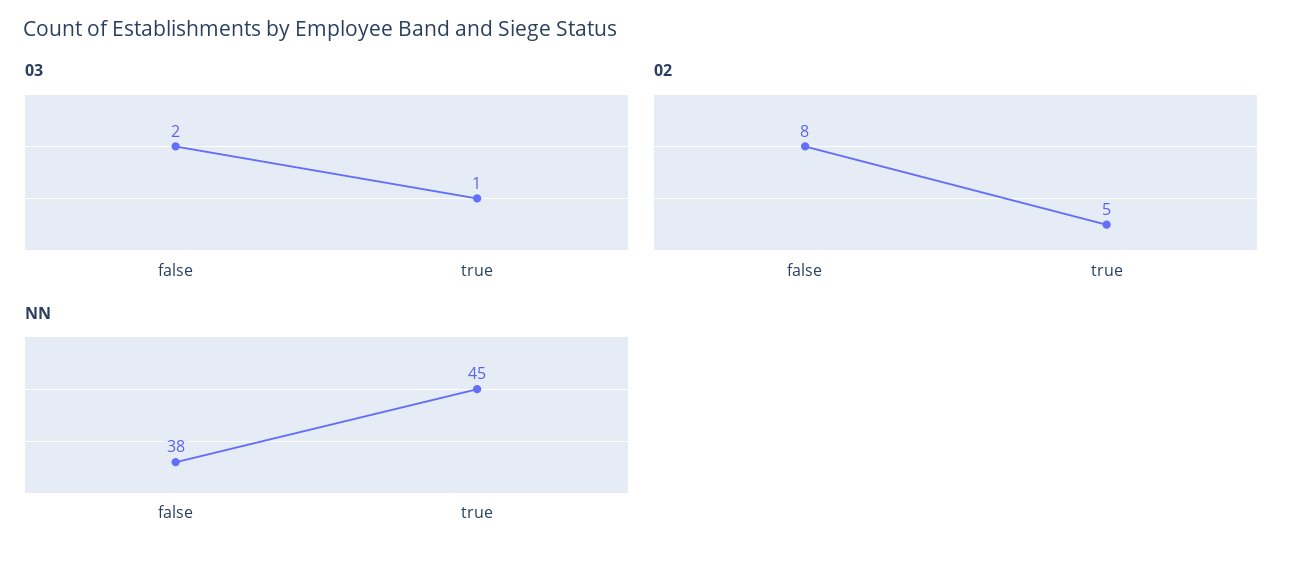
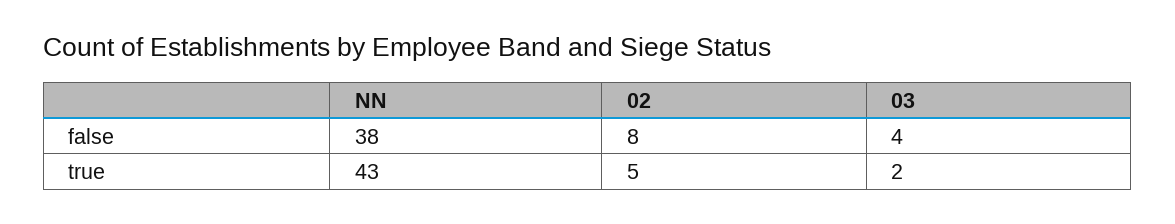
03, false: 2 -> 4
03, true: 1 -> 2
NN, true: 45 -> 43

